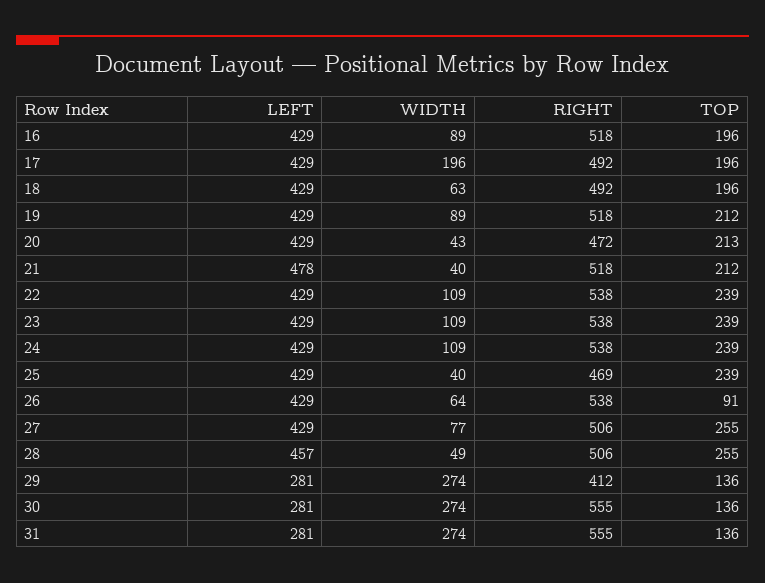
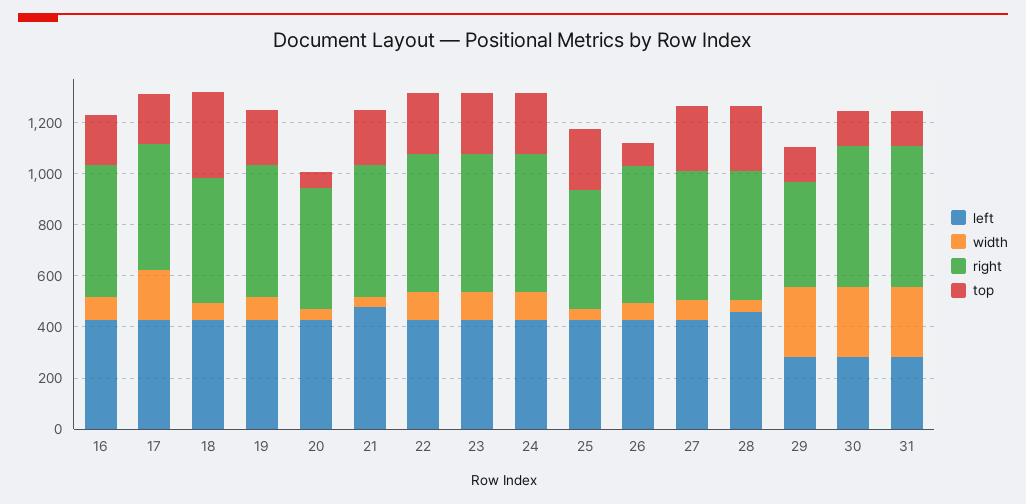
TOP, 18: 196 -> 350
TOP, 20: 213 -> 50

